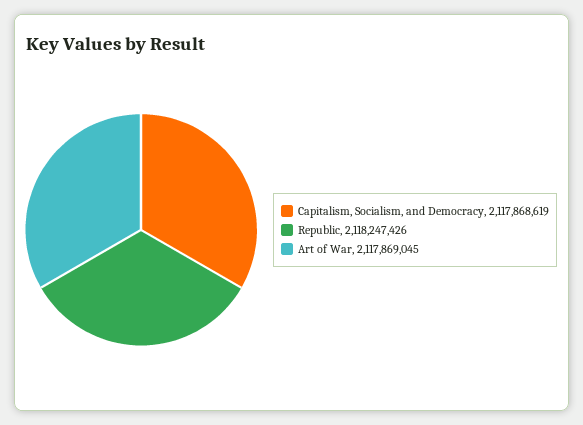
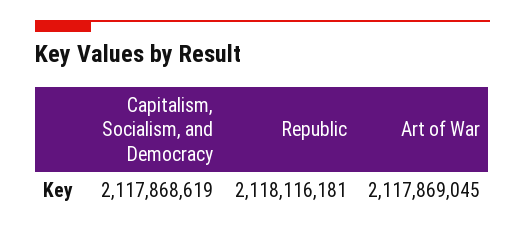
Republic: 2118247426 -> 2118116181

